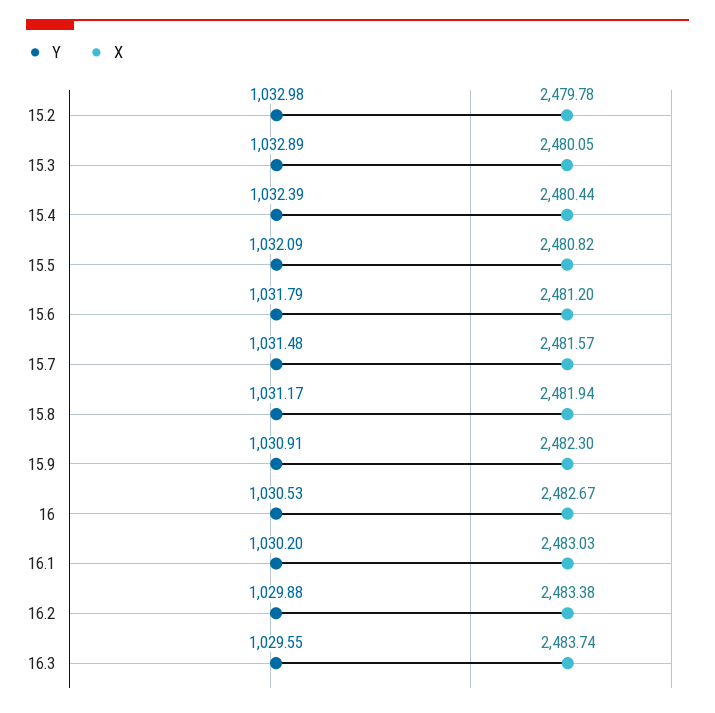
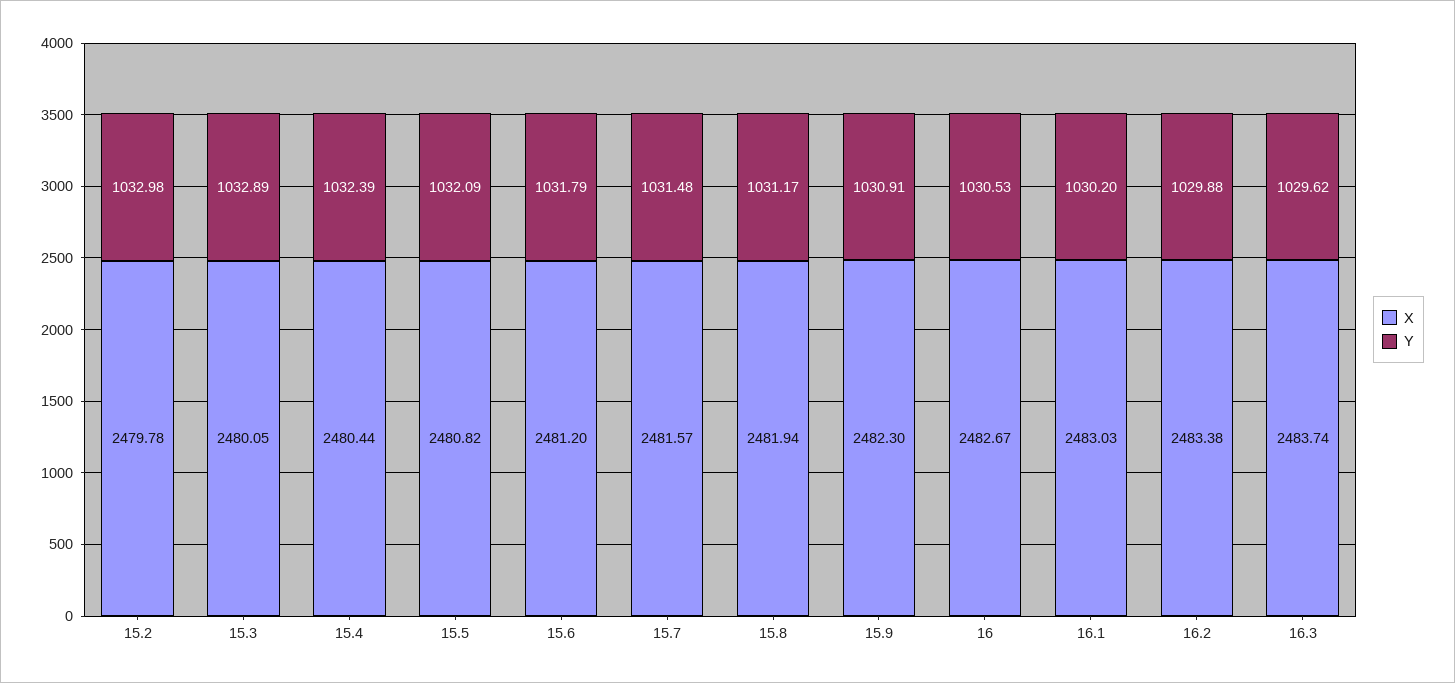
Y, 16.3: 1029.55 -> 1029.62

